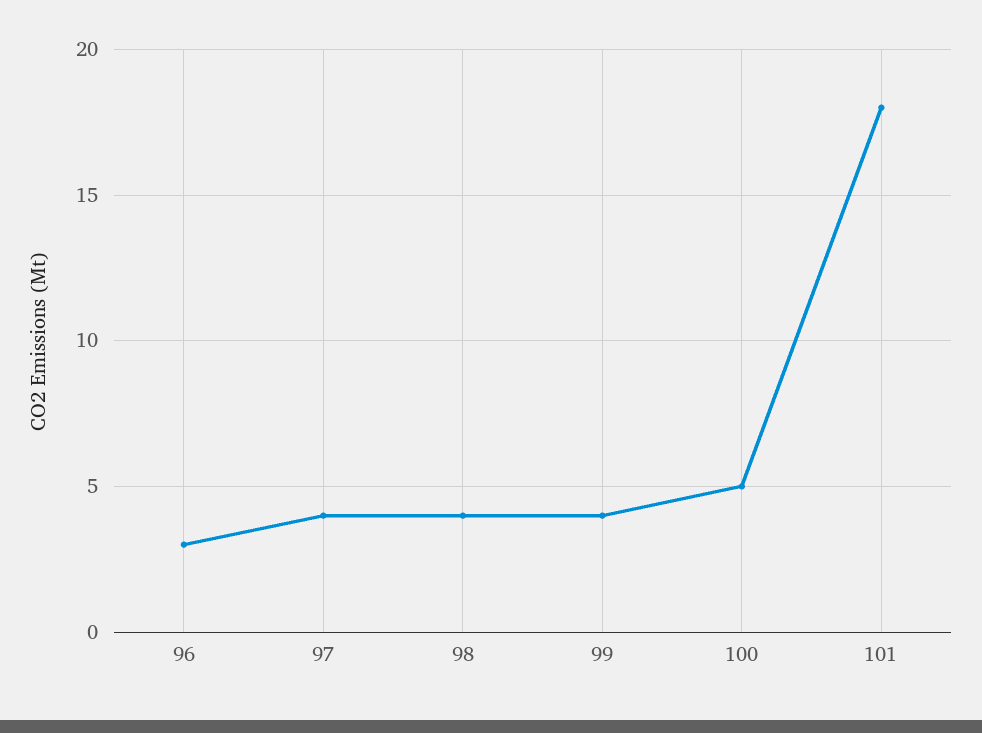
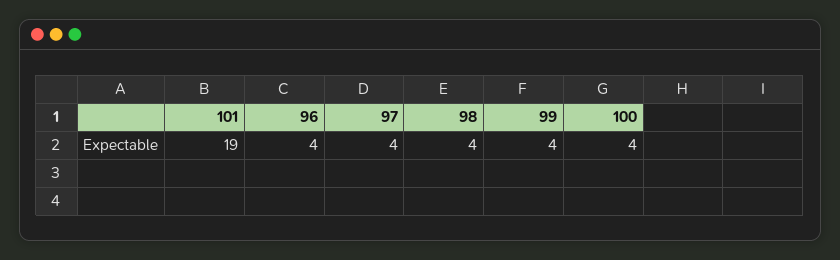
96: 3 -> 4
100: 5 -> 4
101: 18 -> 19

